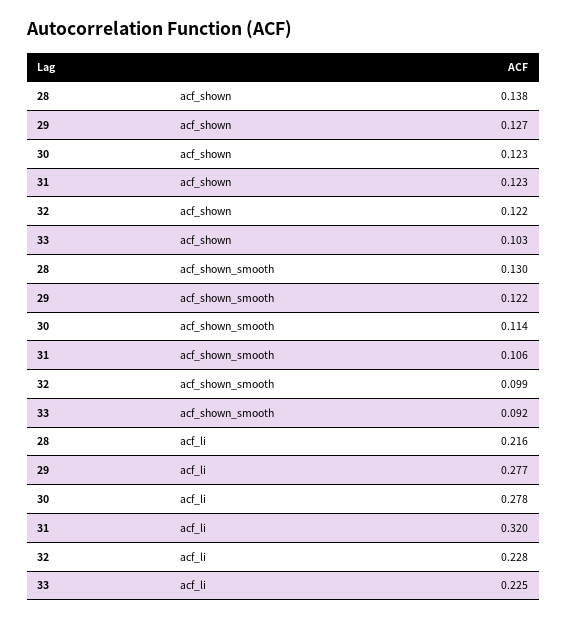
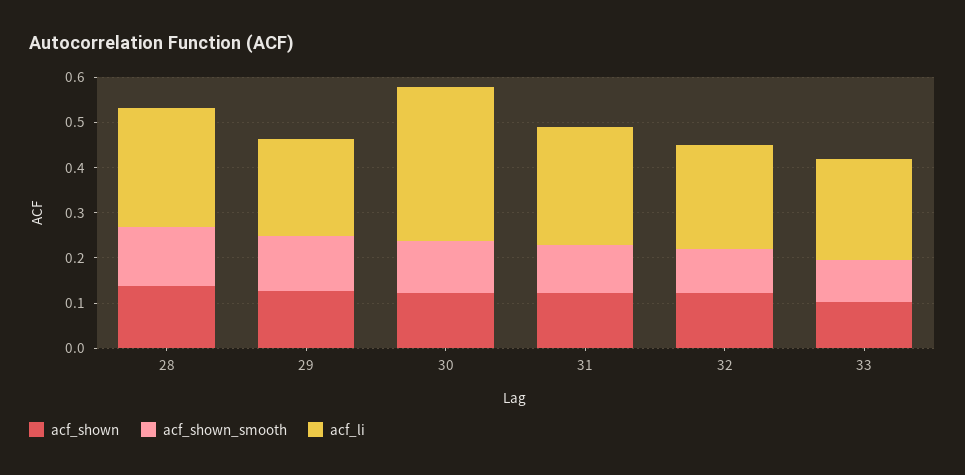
acf_li, 28: 0.216 -> 0.26
acf_li, 29: 0.277 -> 0.22
acf_li, 30: 0.278 -> 0.34
acf_li, 31: 0.32 -> 0.26

